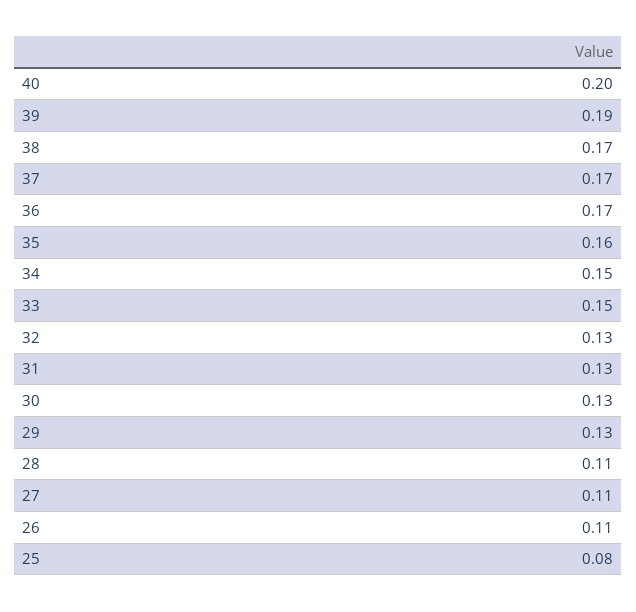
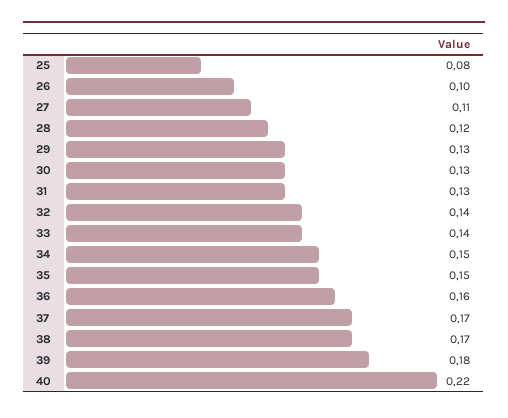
40: 0.2 -> 0.22
39: 0.19 -> 0.18
36: 0.17 -> 0.16
35: 0.16 -> 0.15
33: 0.15 -> 0.14
32: 0.13 -> 0.14
28: 0.11 -> 0.12
26: 0.11 -> 0.1

